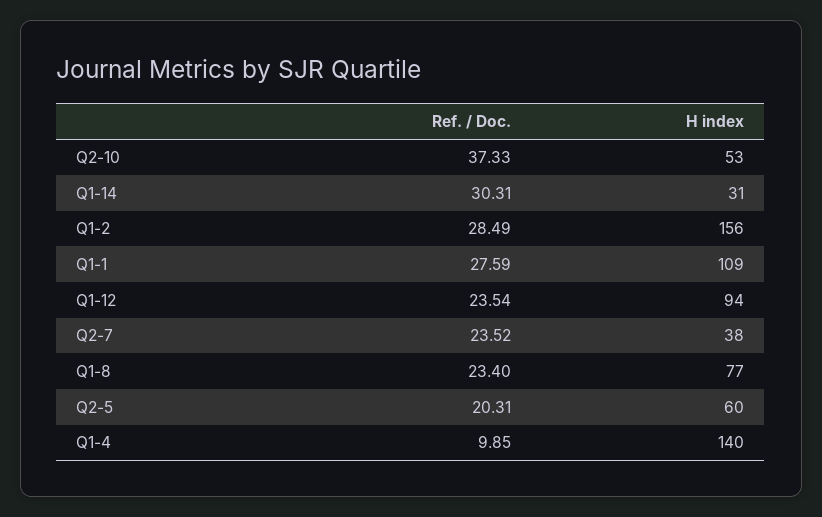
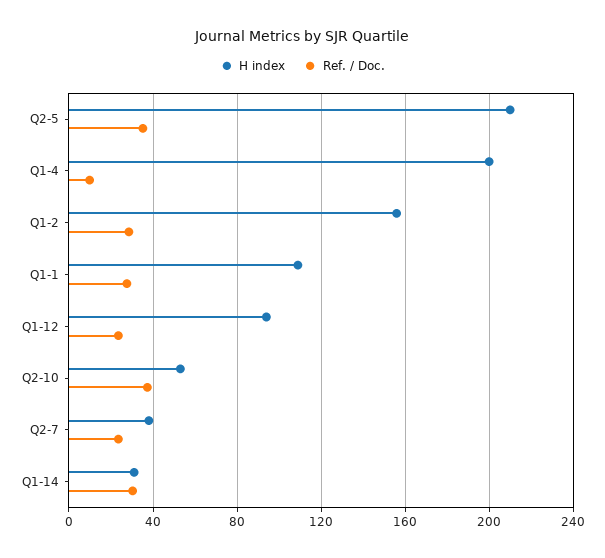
Ref. / Doc., Q1-8: 23.4 -> none
H index, Q1-8: 77 -> none
Ref. / Doc., Q2-5: 20.31 -> 35
H index, Q2-5: 60 -> 210
H index, Q1-4: 140 -> 200

